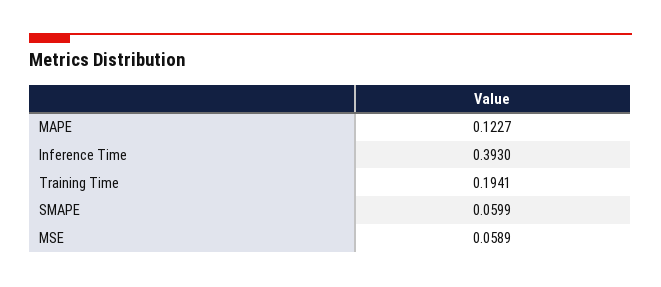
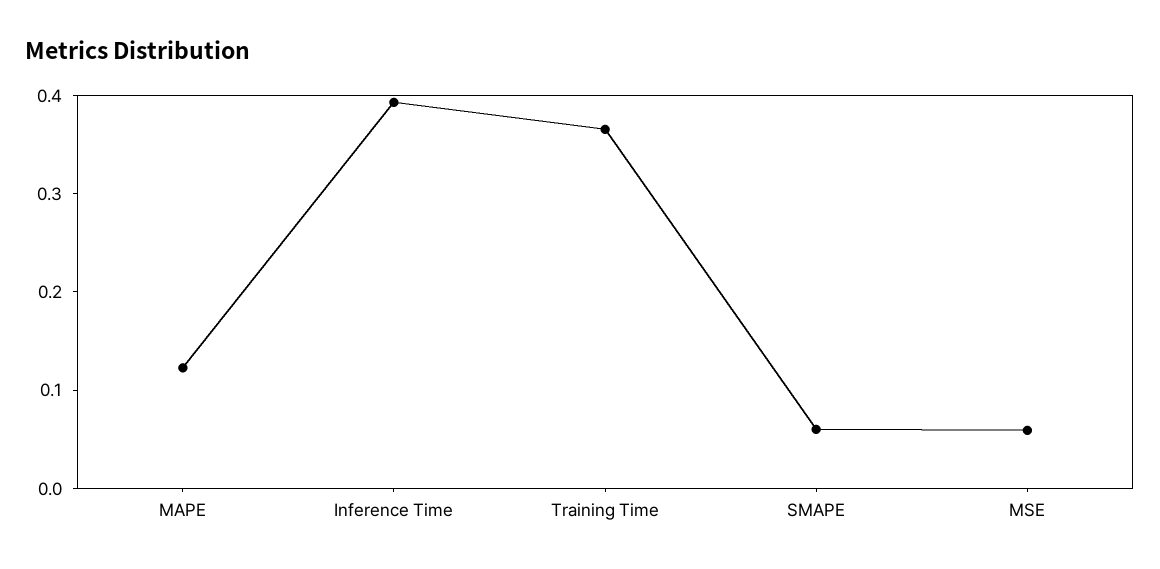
Training Time: 0.1941 -> 0.36

